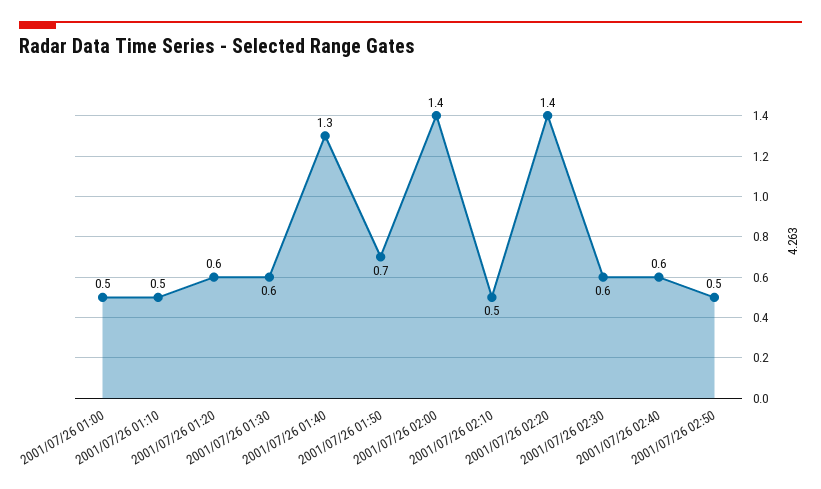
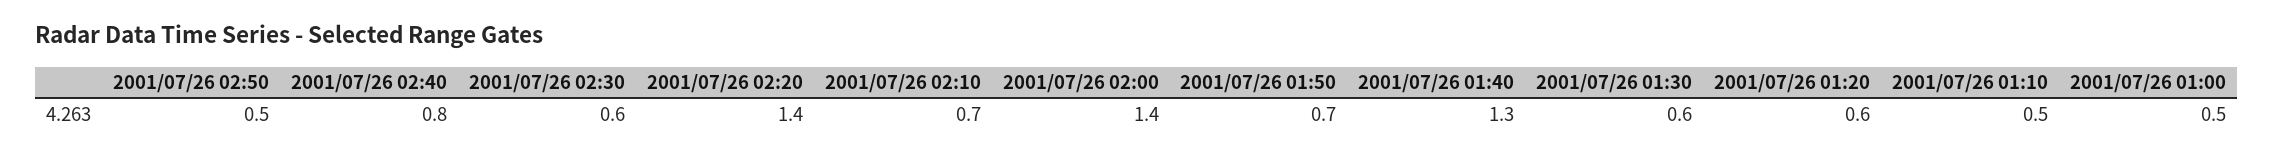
2001/07/26 02:10: 0.5 -> 0.7
2001/07/26 02:40: 0.6 -> 0.8

